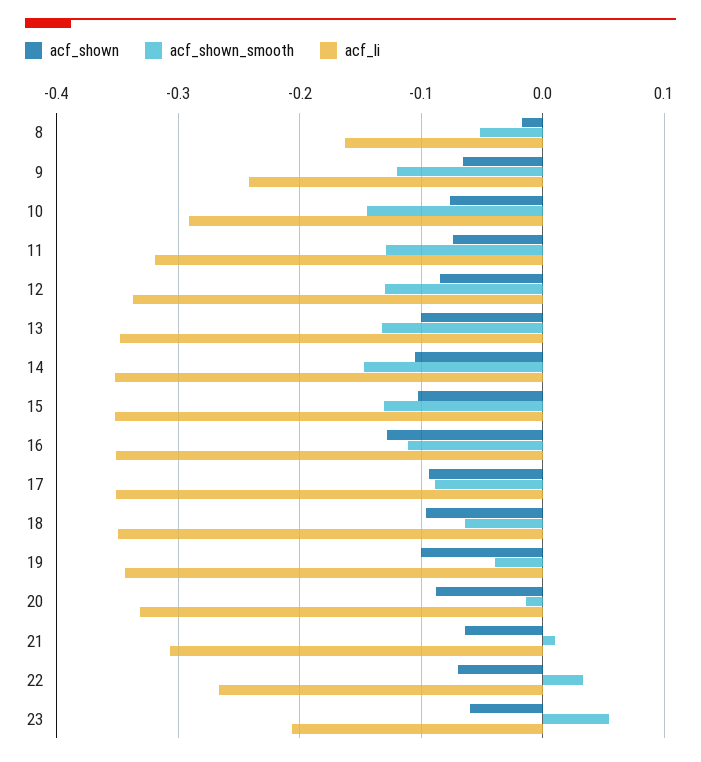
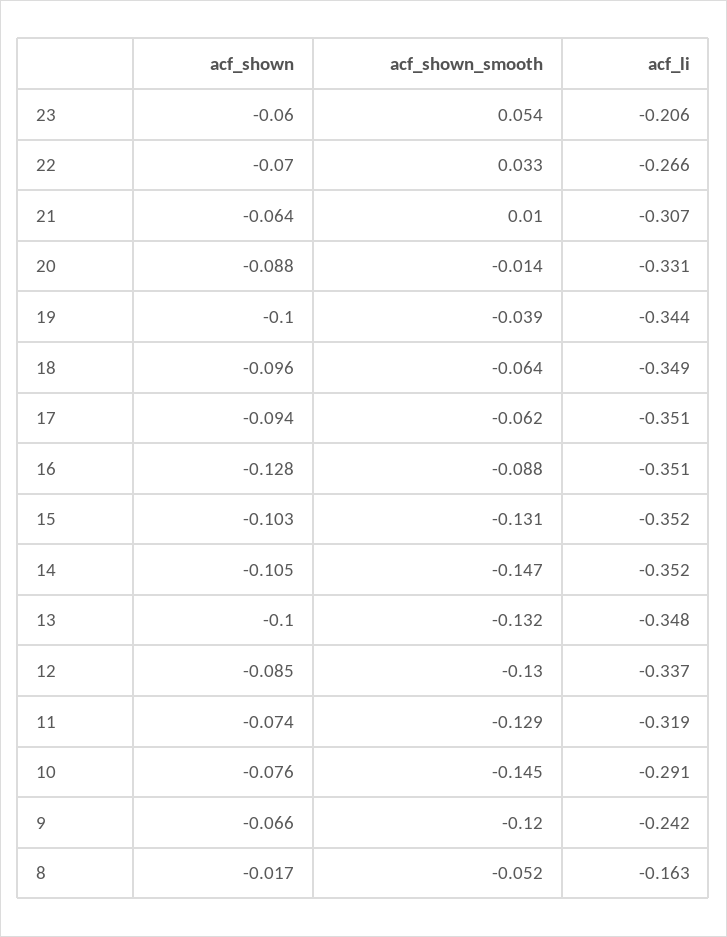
acf_shown_smooth, 16: -0.11 -> -0.088
acf_shown_smooth, 17: -0.09 -> -0.062

